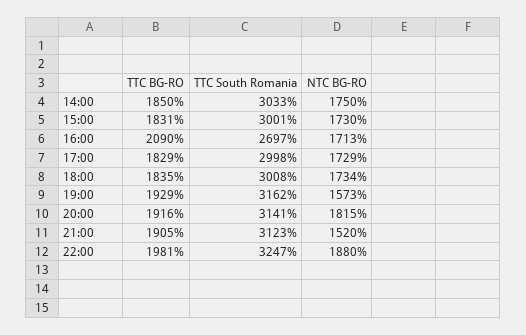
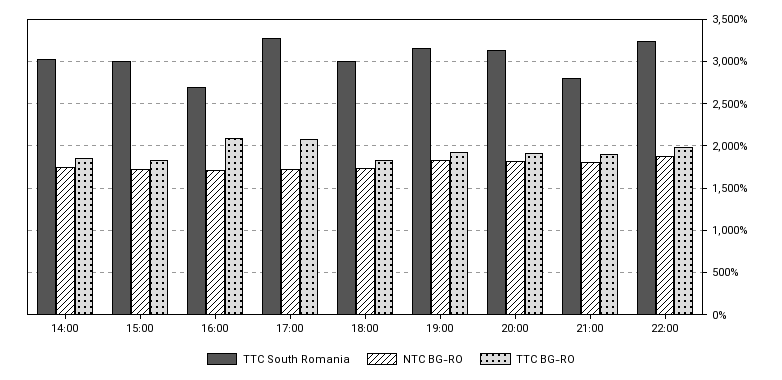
TTC BG-RO, 17:00: 1829 -> 2100
TTC South Romania, 17:00: 2998 -> 3300
NTC BG-RO, 19:00: 1573 -> 1800
TTC South Romania, 21:00: 3123 -> 2800
NTC BG-RO, 21:00: 1520 -> 1800

